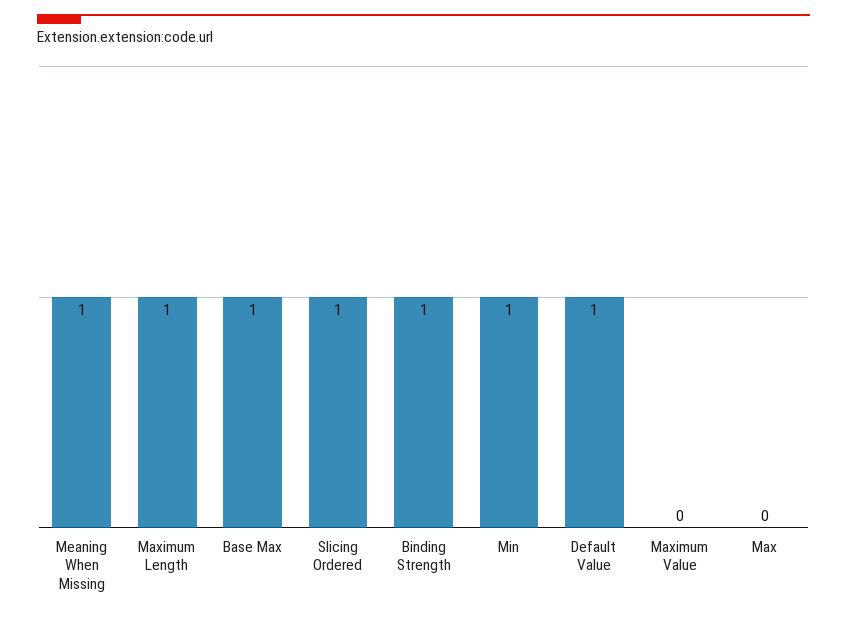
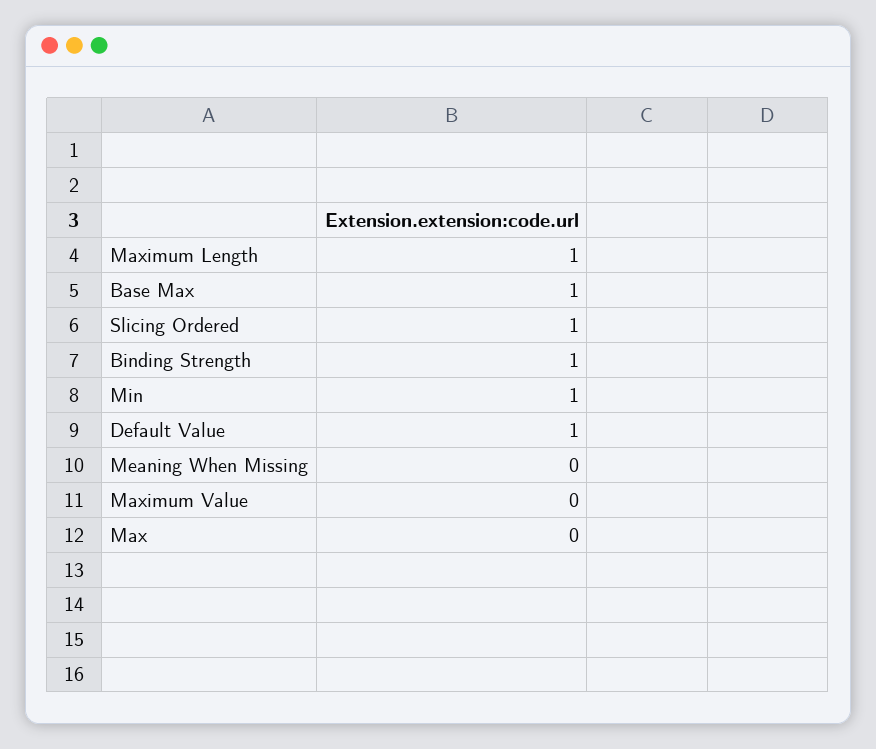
Meaning When Missing: 1 -> 0

